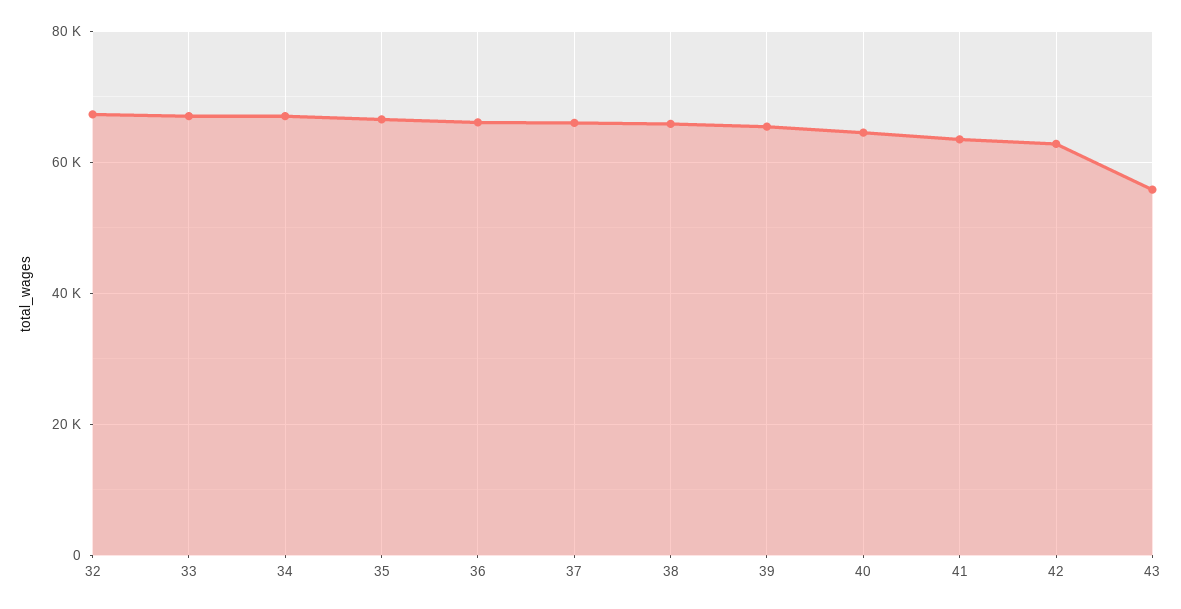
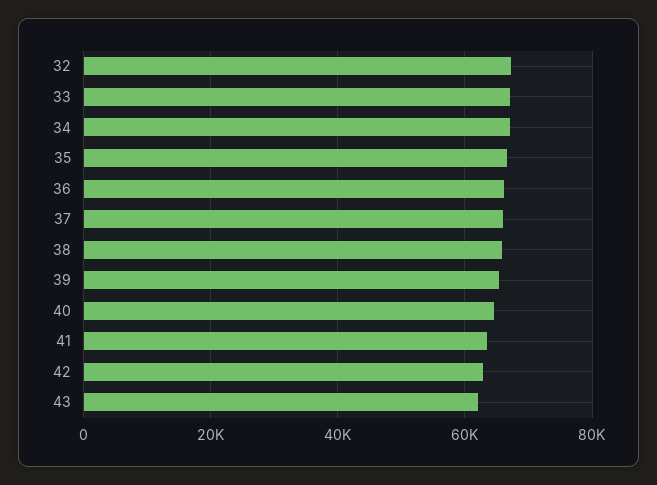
43: 56000 -> 62000

